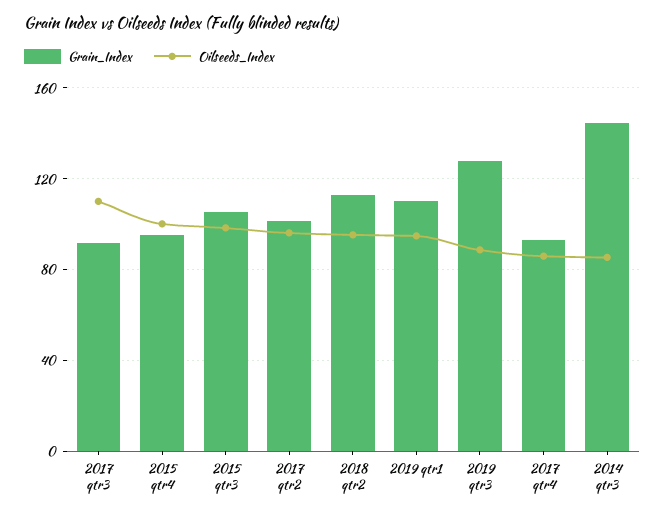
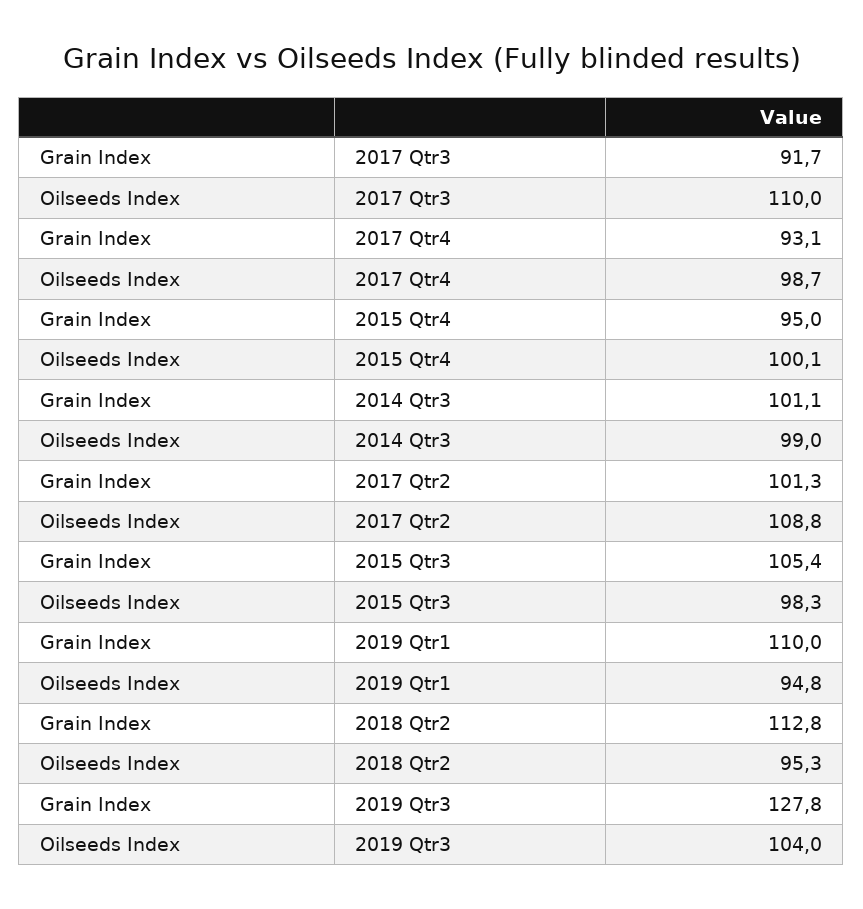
Oilseeds_Index, 2017 qtr2: 95 -> 108.8
Oilseeds_Index, 2019 qtr3: 90 -> 104
Oilseeds_Index, 2017 qtr4: 85 -> 98.7
Grain_Index, 2014 qtr3: 145 -> 101.1
Oilseeds_Index, 2014 qtr3: 85 -> 99

